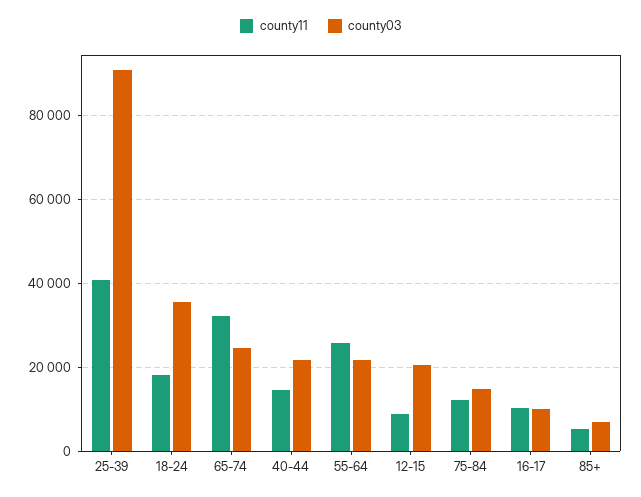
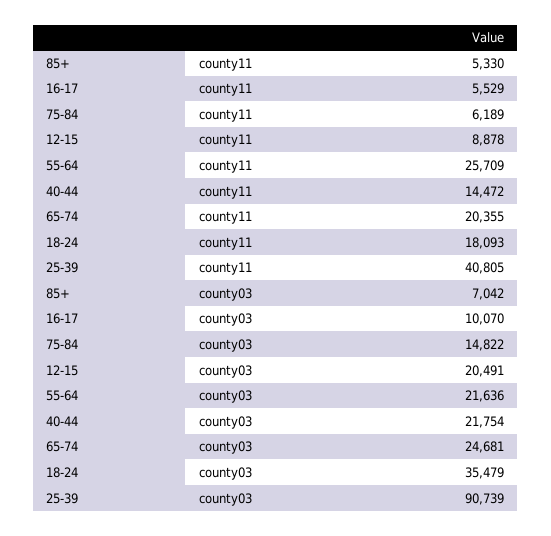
county11, 65-74: 32000 -> 20355
county11, 75-84: 12000 -> 6189
county11, 16-17: 10000 -> 5529

